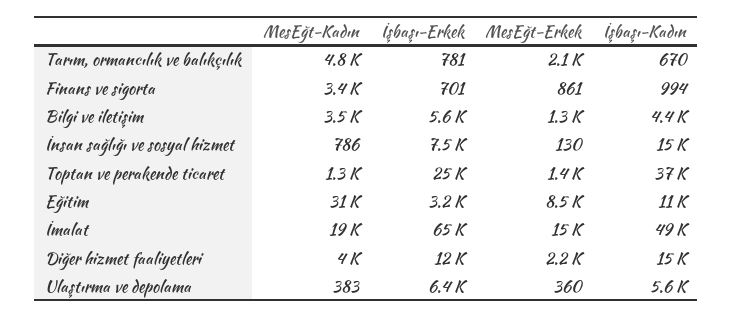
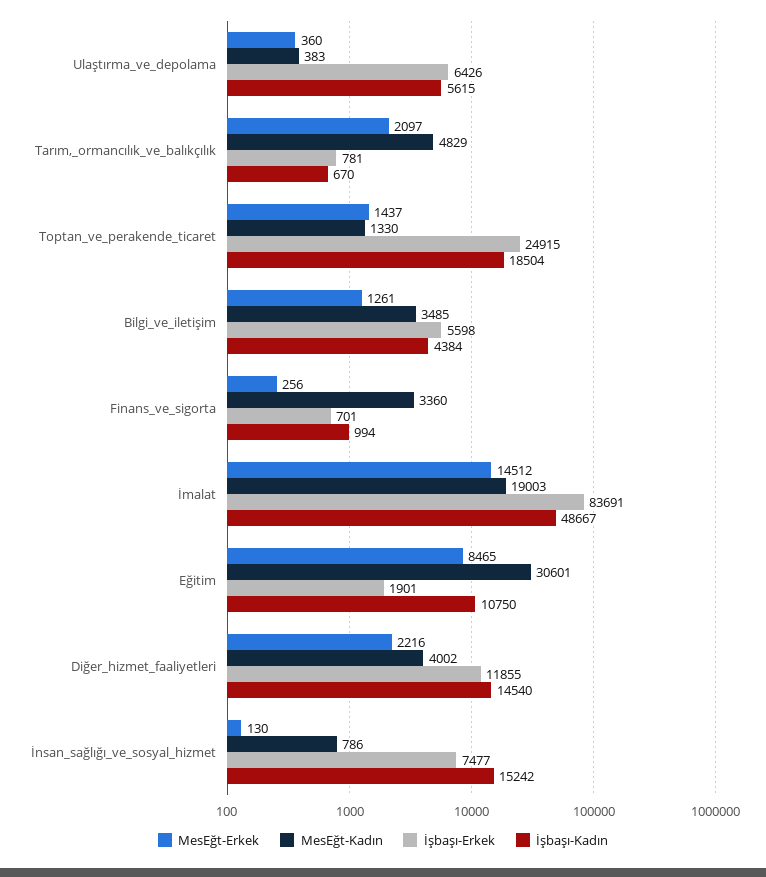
MesEğt-Erkek, Finans ve sigorta: 861 -> 256
İşbaşı-Kadın, Toptan ve perakende ticaret: 37000 -> 18504
İşbaşı-Erkek, Eğitim: 3200 -> 1901
İşbaşı-Erkek, İmalat: 65000 -> 83691

